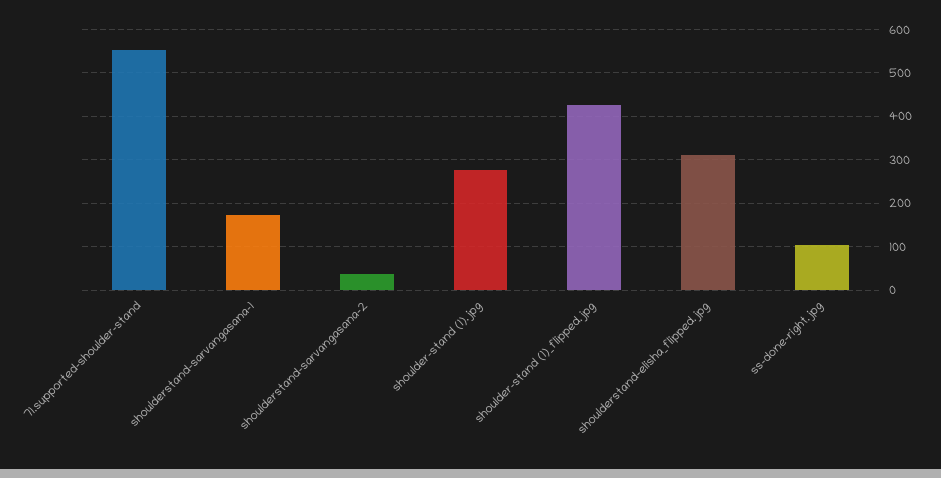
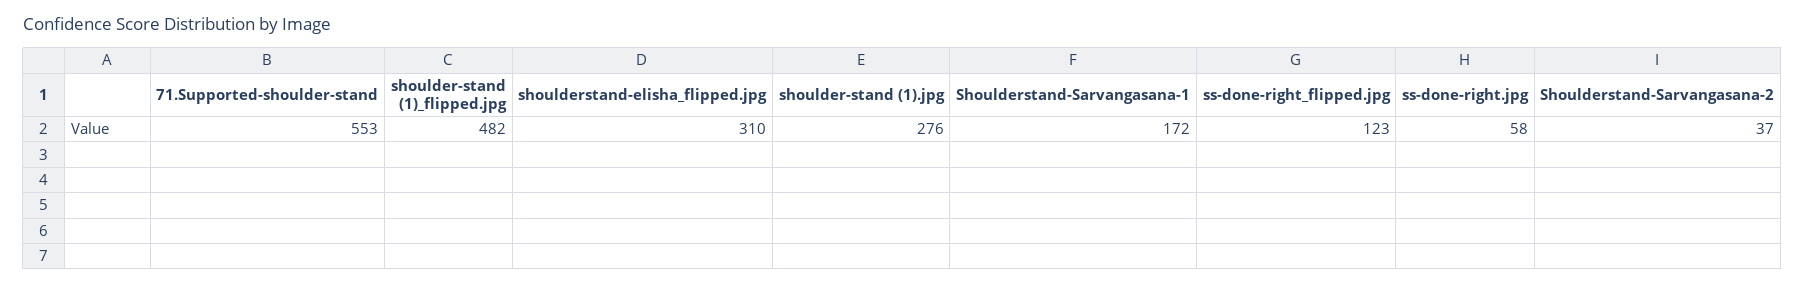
shoulder-stand (1)_flipped.jpg: 420 -> 482
ss-done-right.jpg: 100 -> 58
ss-done-right_flipped.jpg: none -> 123

